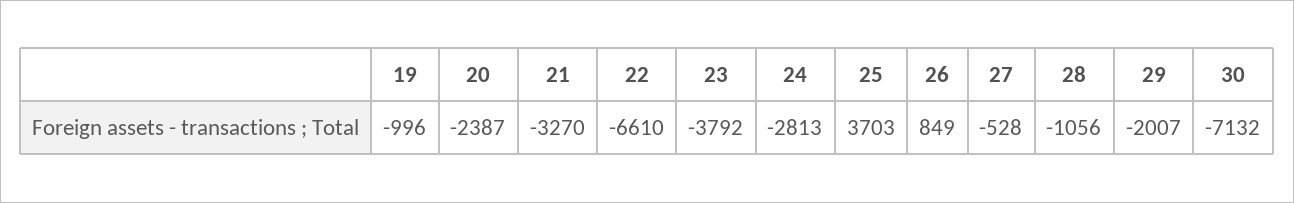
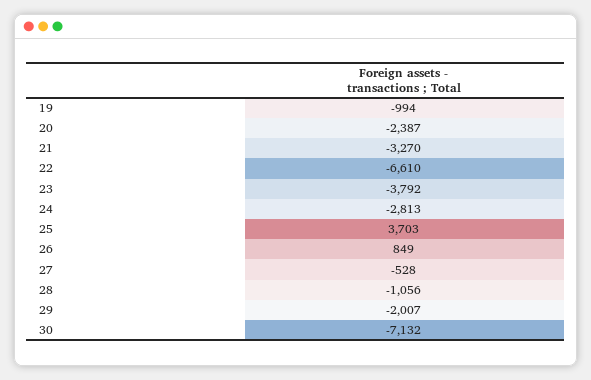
19: -996 -> -994

